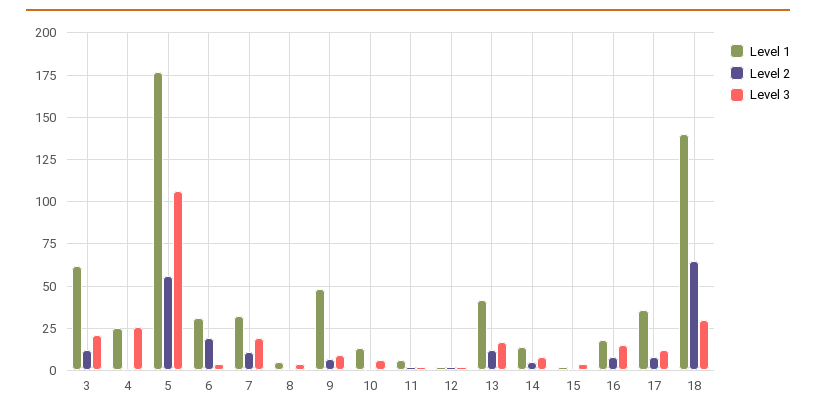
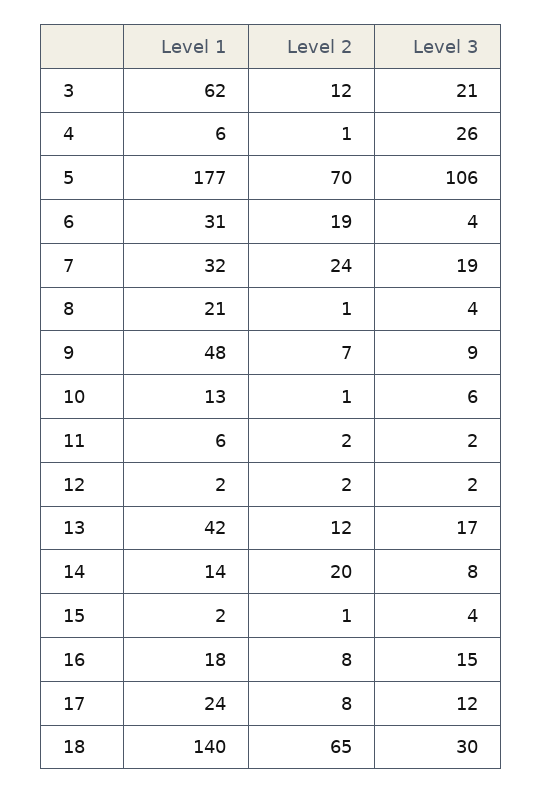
Level 1, 4: 25 -> 6
Level 2, 5: 55 -> 70
Level 2, 7: 10 -> 24
Level 1, 8: 5 -> 21
Level 2, 14: 5 -> 20
Level 1, 17: 35 -> 24

